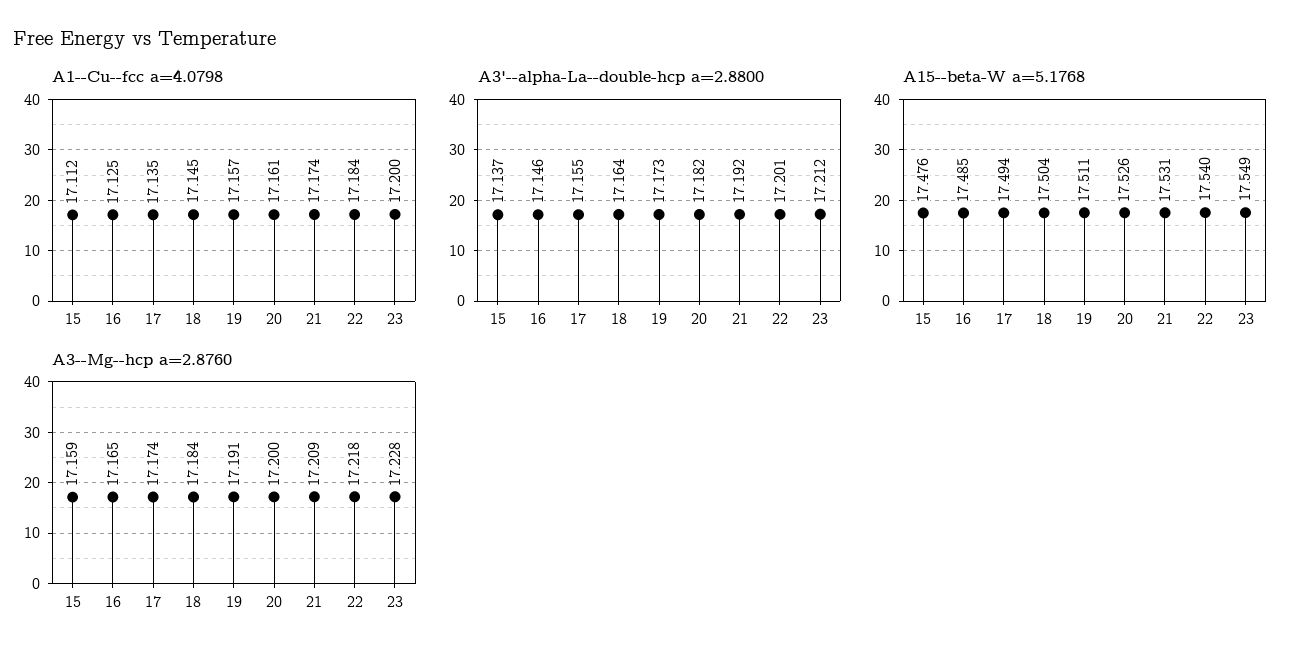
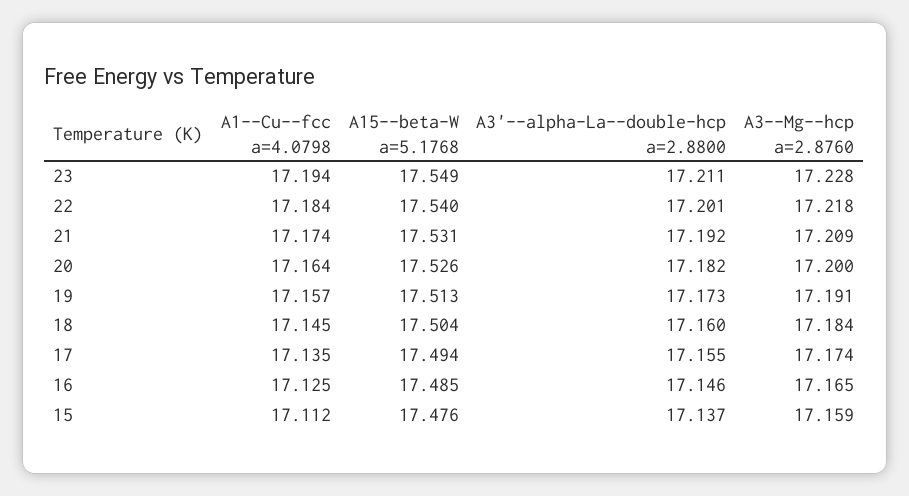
A1--Cu--fcc a=4.0798, 20: 17.161 -> 17.164
A1--Cu--fcc a=4.0798, 23: 17.2 -> 17.194
A3'--alpha-La--double-hcp a=2.8800, 18: 17.164 -> 17.16
A3'--alpha-La--double-hcp a=2.8800, 23: 17.212 -> 17.211
A15--beta-W a=5.1768, 19: 17.511 -> 17.513

